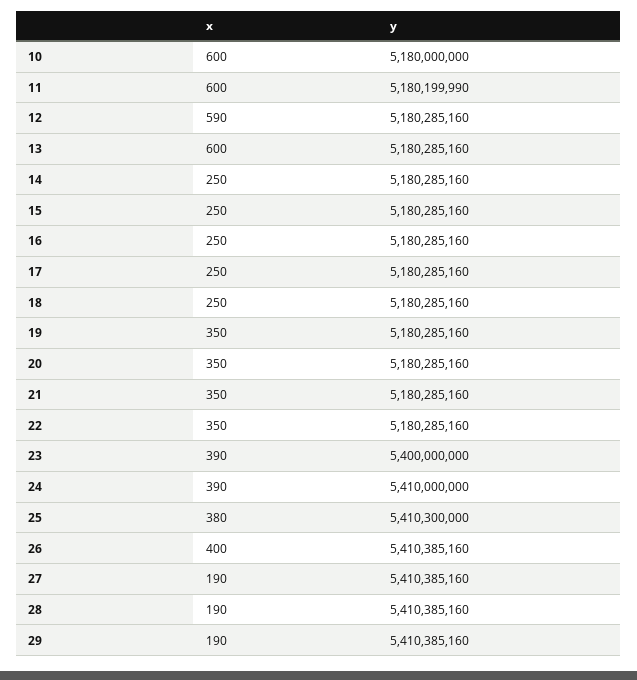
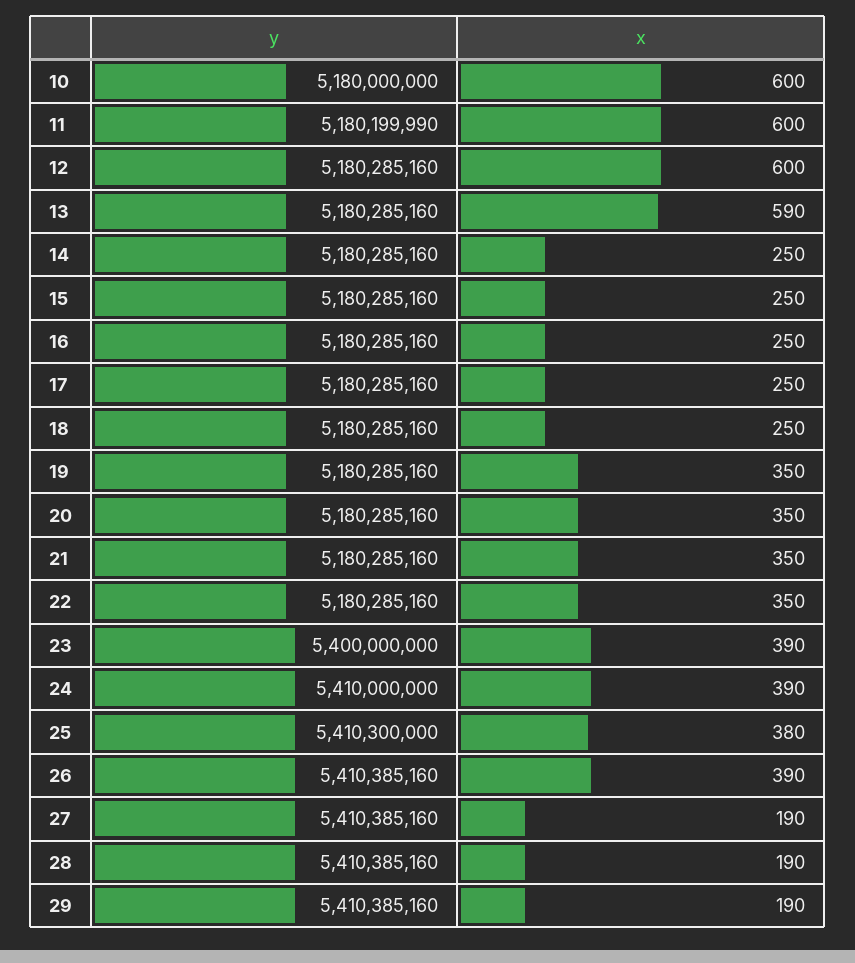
x, 12: 590 -> 600
x, 13: 600 -> 590
x, 26: 400 -> 390

